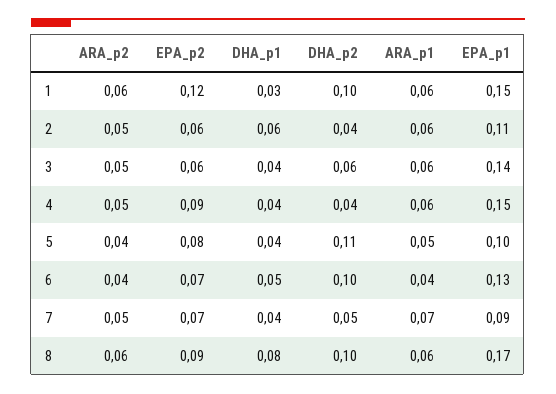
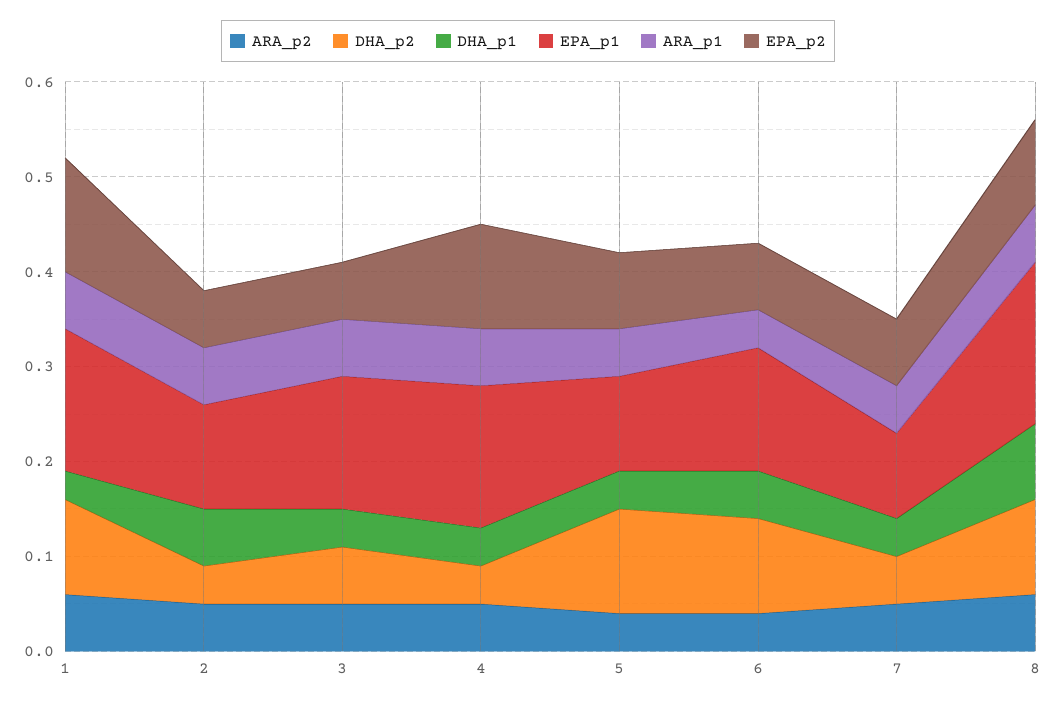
EPA_p2, 4: 0.09 -> 0.11
ARA_p1, 7: 0.07 -> 0.05

